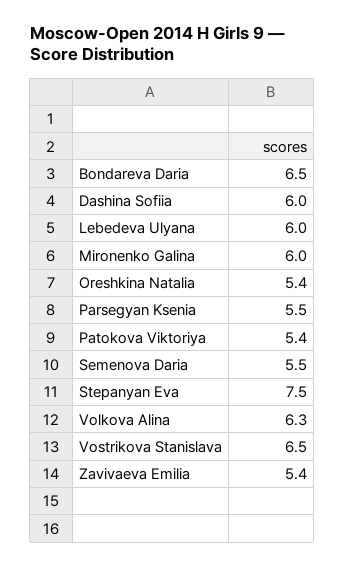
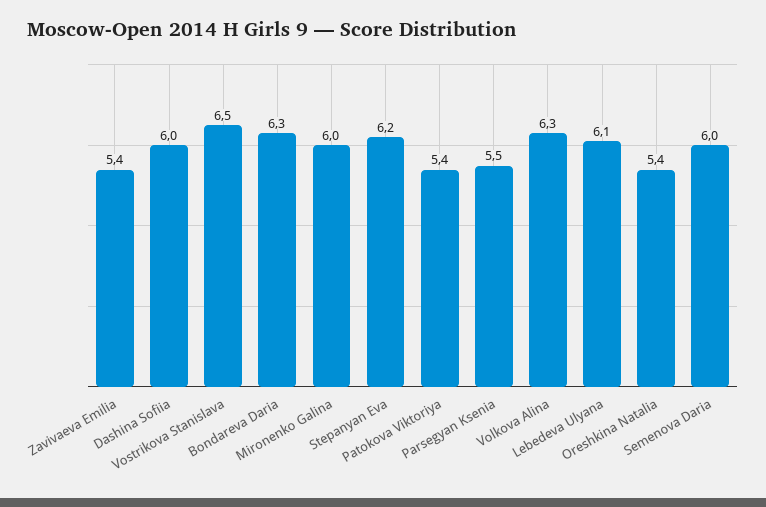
Bondareva Daria: 6.5 -> 6.3
Lebedeva Ulyana: 6 -> 6.1
Semenova Daria: 5.5 -> 6
Stepanyan Eva: 7.5 -> 6.2

